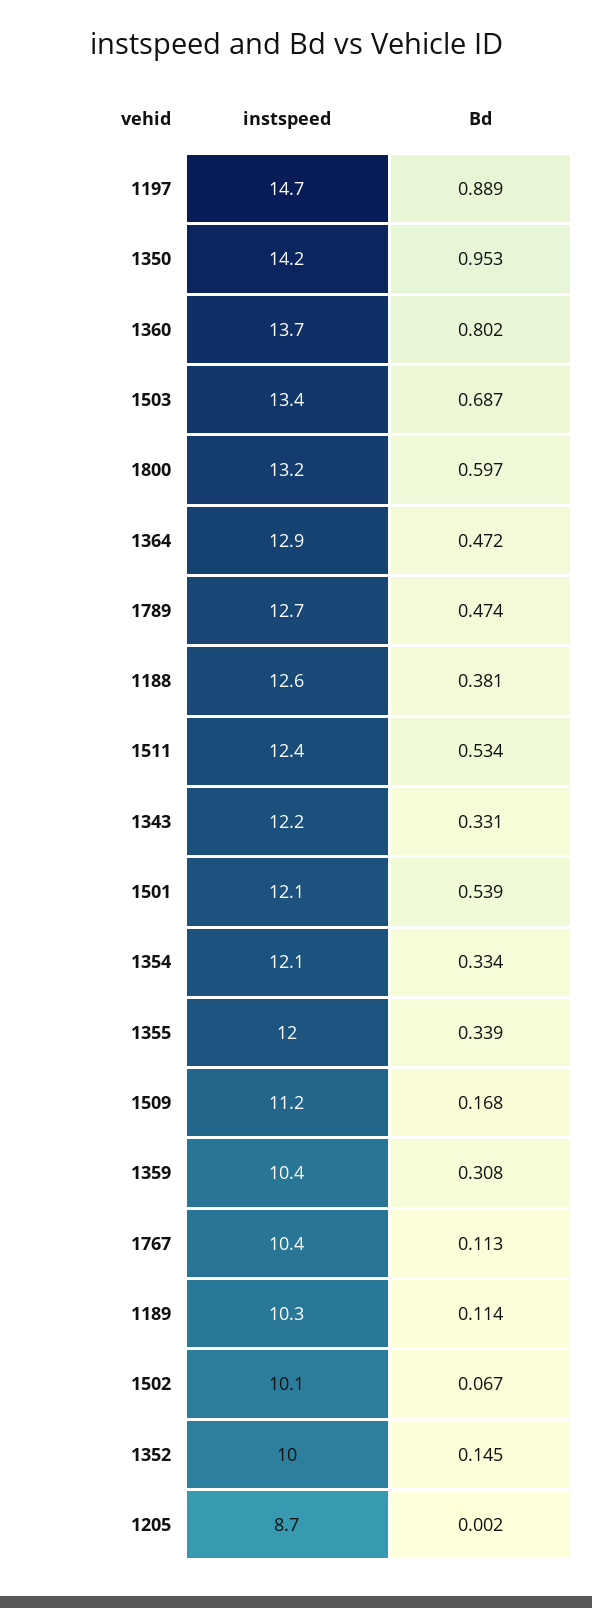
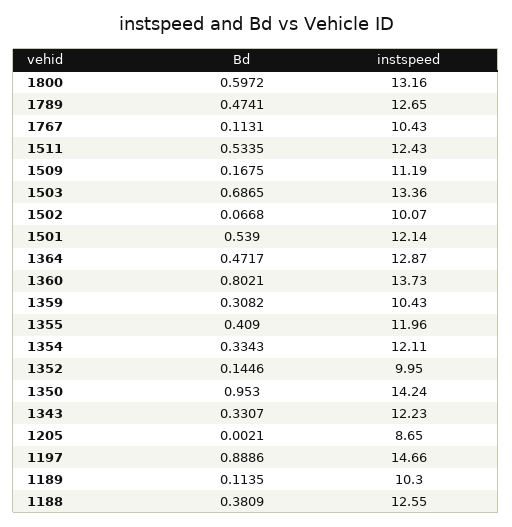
Bd, 1355: 0.339 -> 0.409

